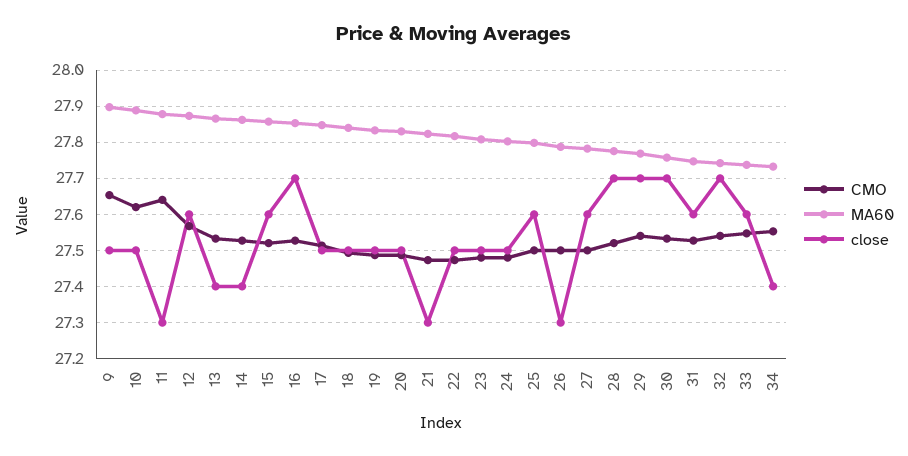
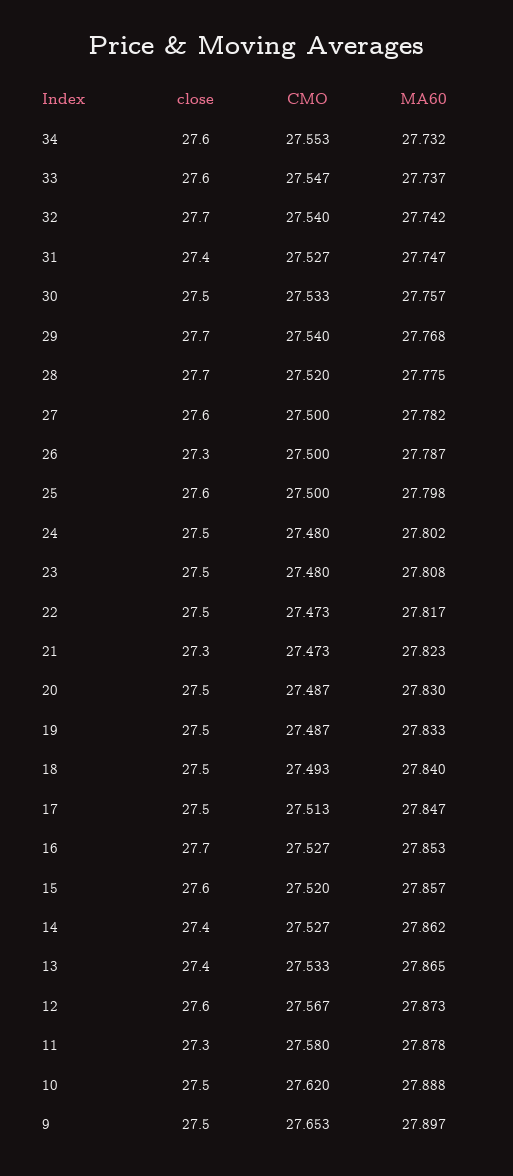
CMO, 11: 27.64 -> 27.58
close, 30: 27.7 -> 27.5
close, 31: 27.6 -> 27.4
close, 34: 27.4 -> 27.6

